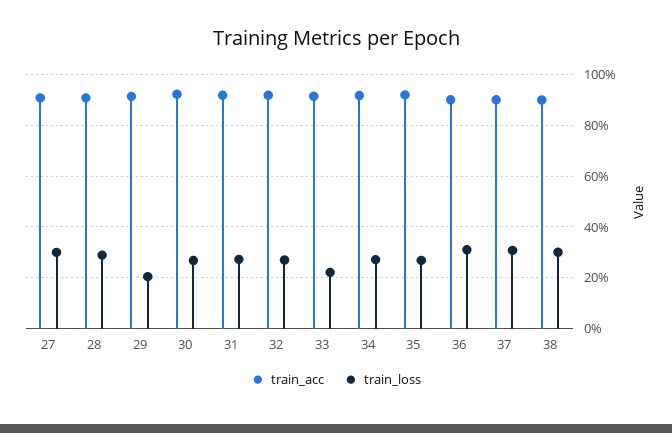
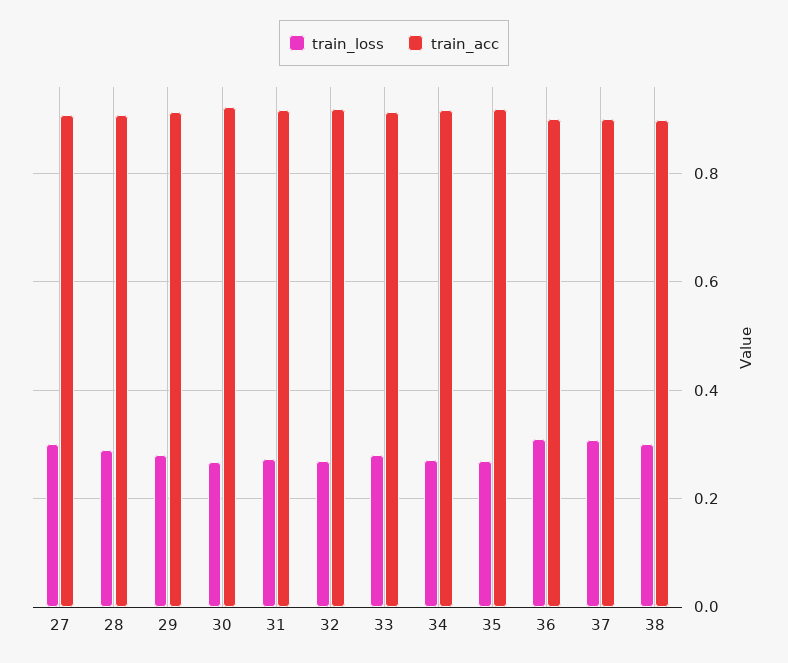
train_loss, 29: 0.2 -> 0.28
train_loss, 33: 0.225 -> 0.28

